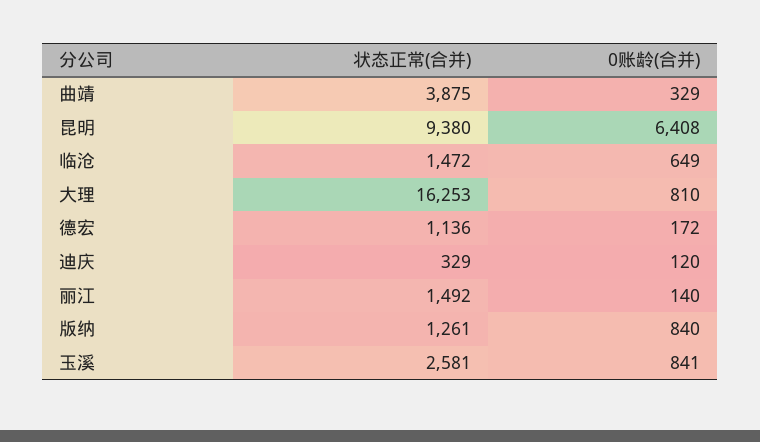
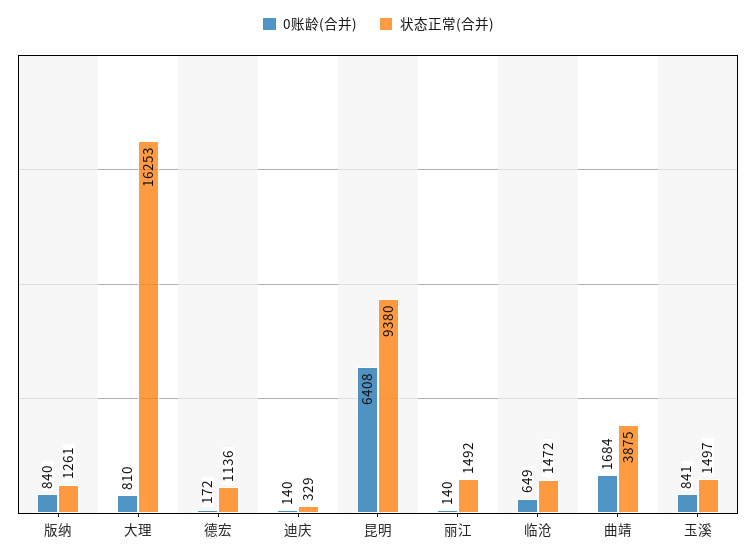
0账龄(合并), 曲靖: 329 -> 1684
0账龄(合并), 迪庆: 120 -> 140
状态正常(合并), 玉溪: 2581 -> 1497

